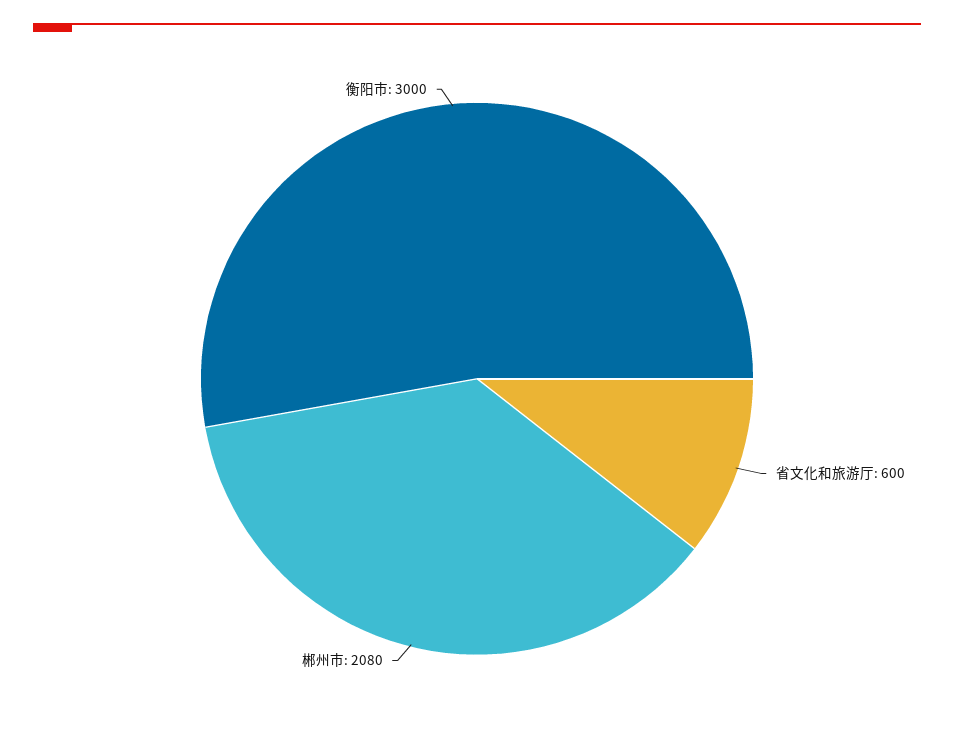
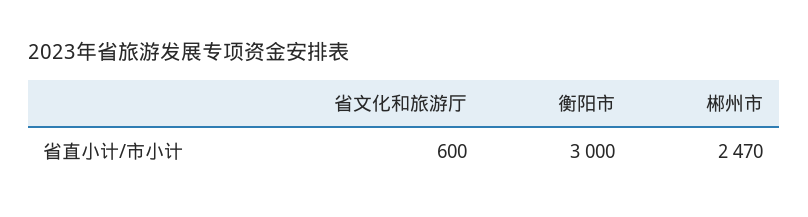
郴州市: 2080 -> 2470

